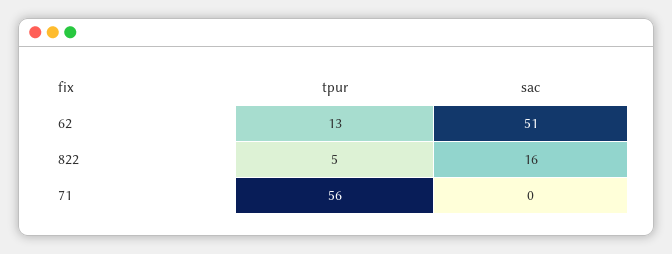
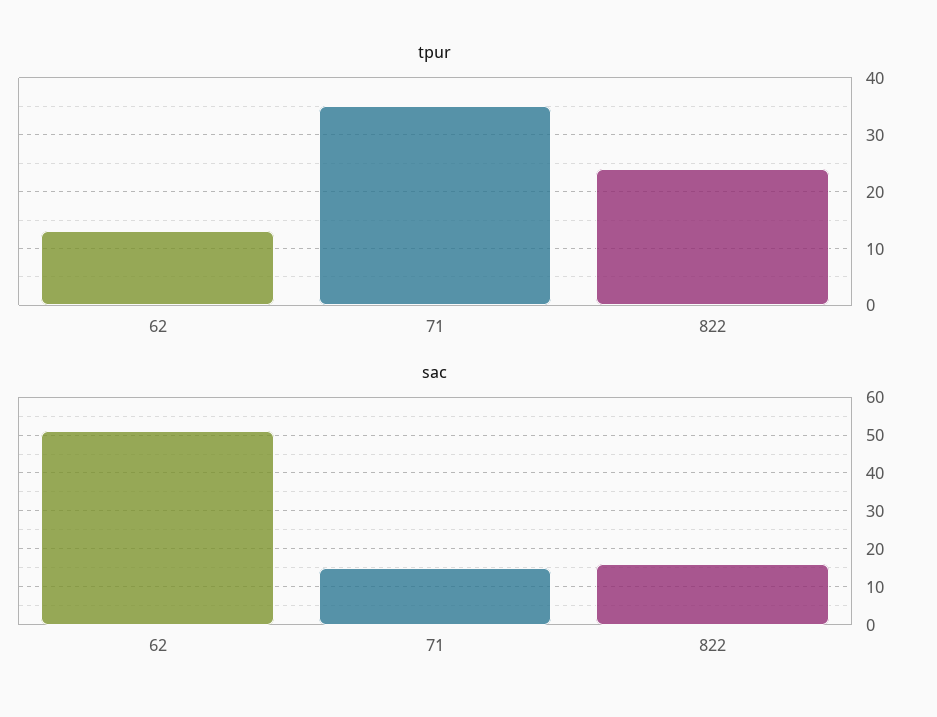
tpur, 822: 5 -> 25
tpur, 71: 56 -> 35
sac, 71: 0 -> 15

